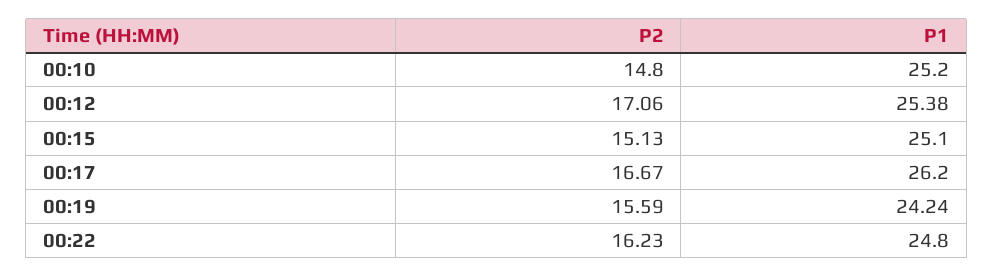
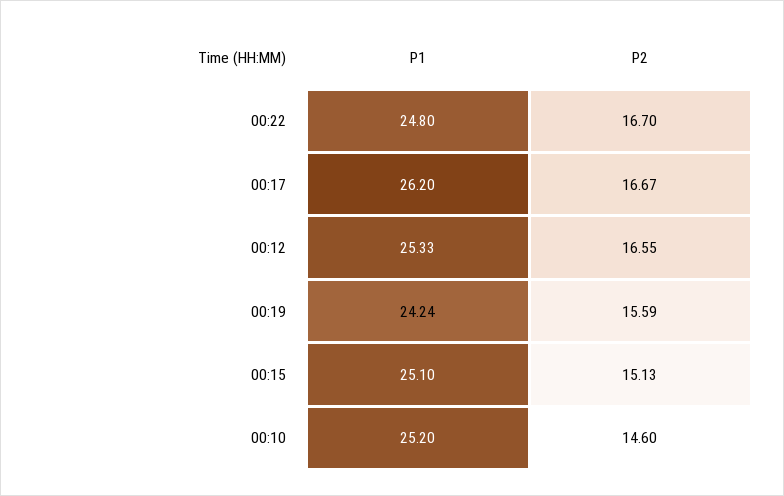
P2, 00:10: 14.8 -> 14.6
P2, 00:12: 17.06 -> 16.55
P1, 00:12: 25.38 -> 25.33
P2, 00:22: 16.23 -> 16.7

